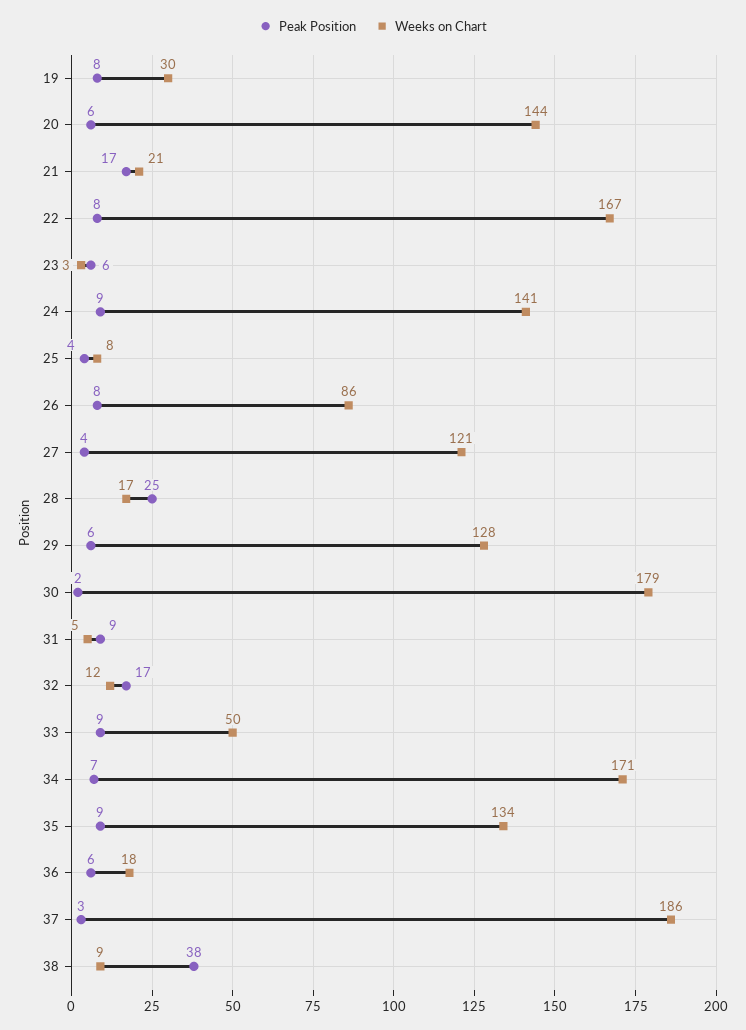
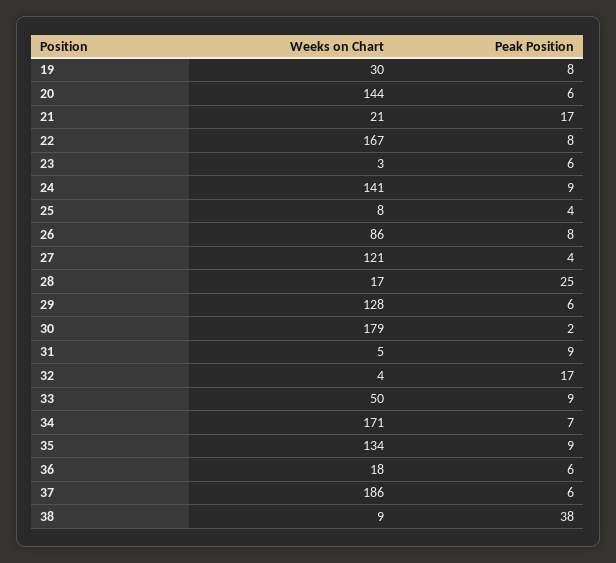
Weeks on Chart, 32: 12 -> 4
Peak Position, 37: 3 -> 6

